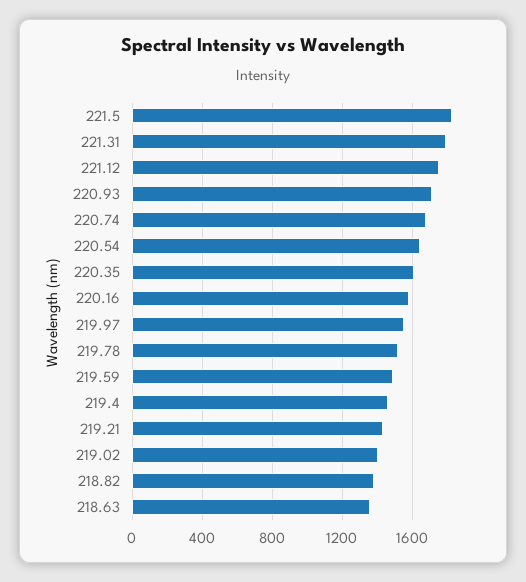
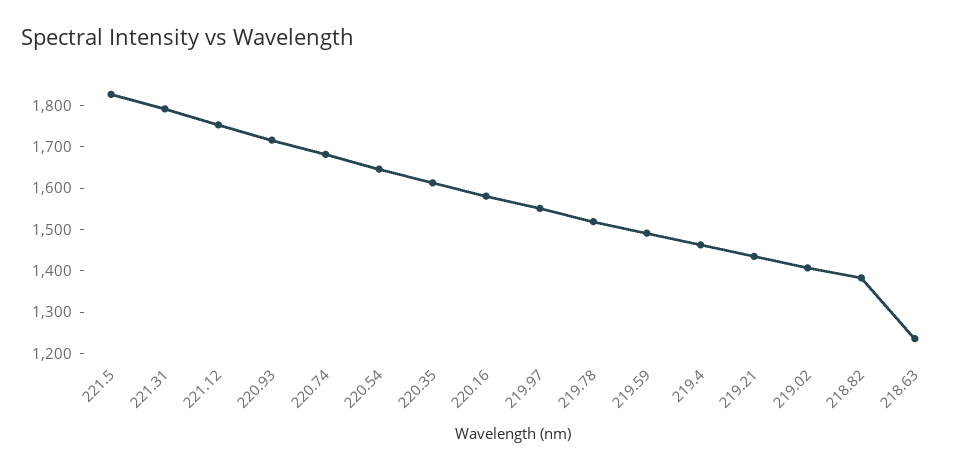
218.63: 1350 -> 1240

